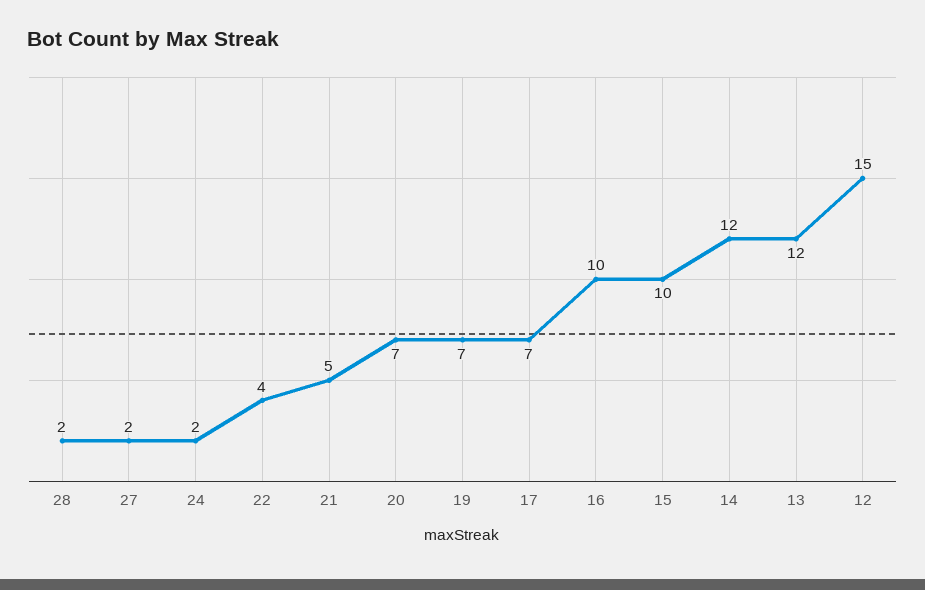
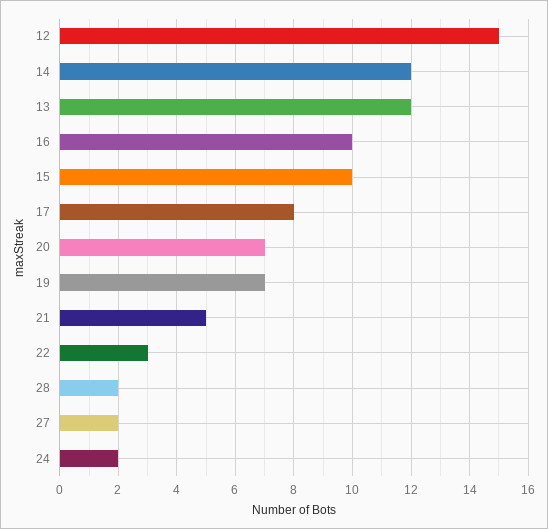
22: 4 -> 3
17: 7 -> 8

